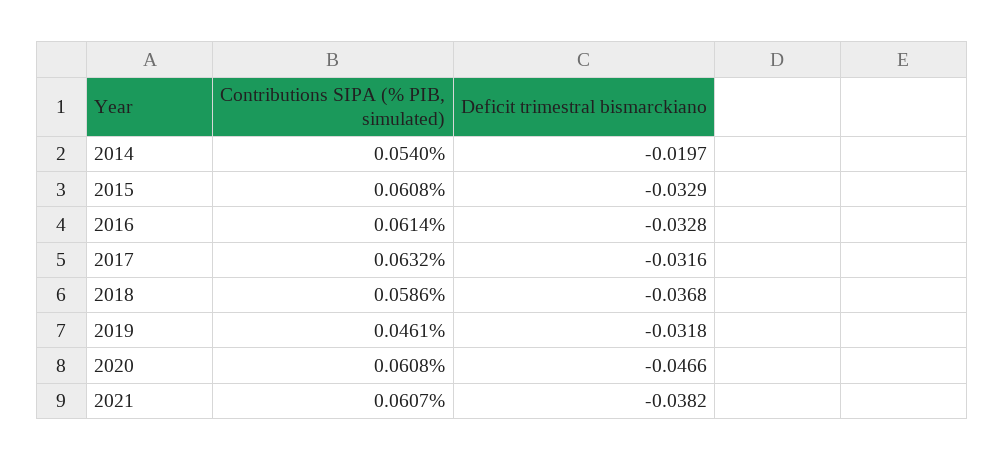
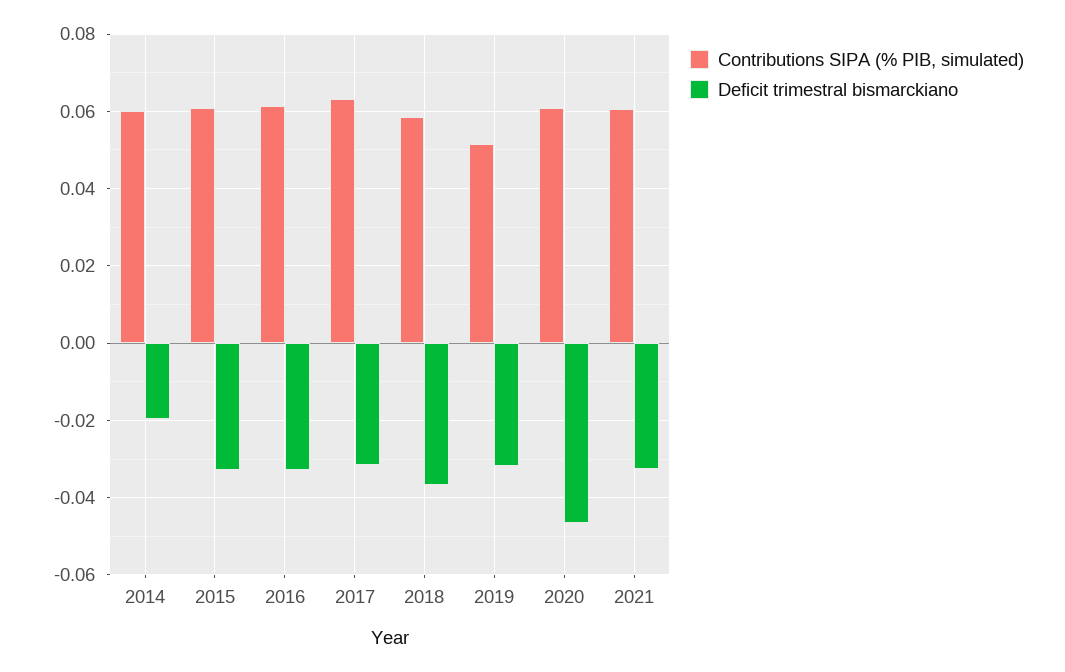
Contributions SIPA (% PIB, simulated), 2014: 0.054 -> 0.06
Contributions SIPA (% PIB, simulated), 2019: 0.0461 -> 0.052
Deficit trimestral bismarckiano, 2021: -0.0382 -> -0.032

